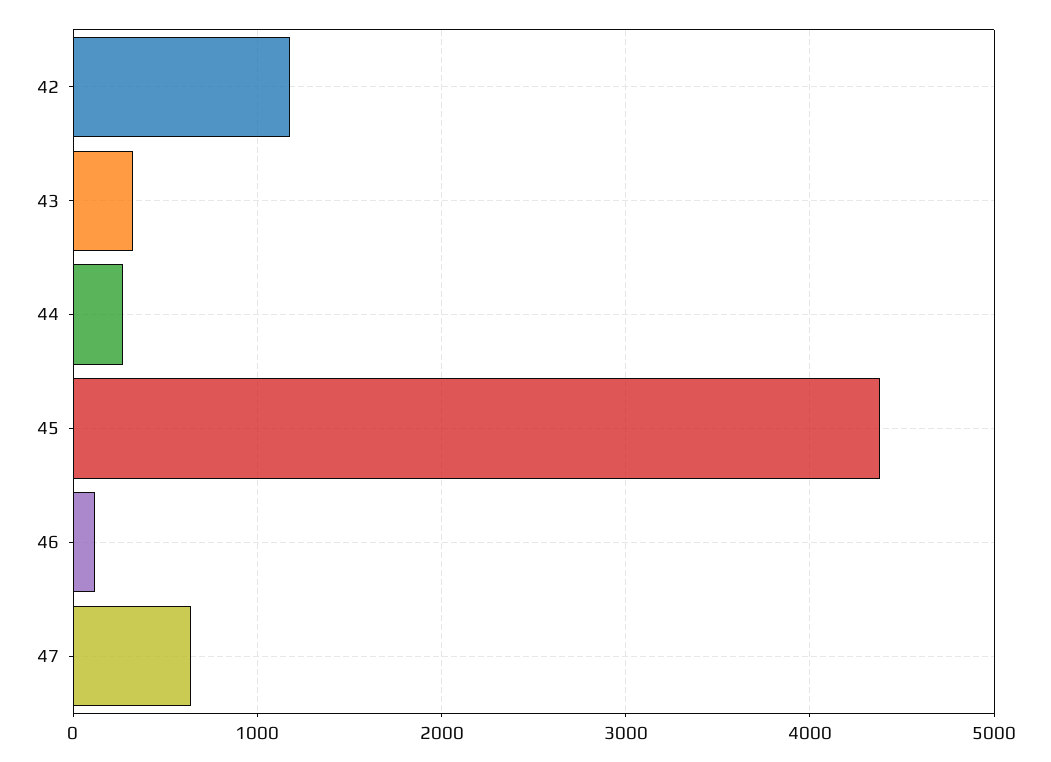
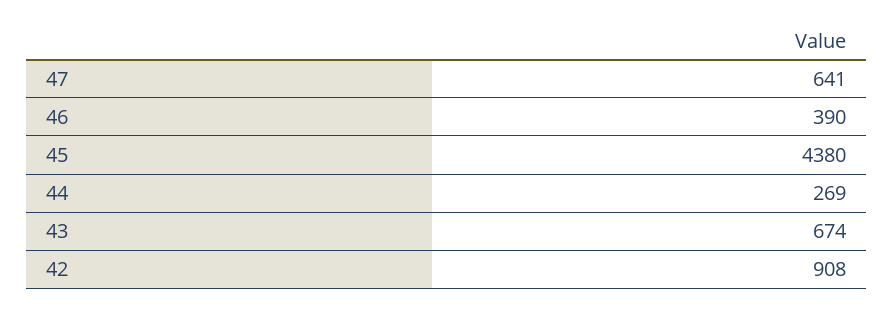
42: 1200 -> 908
43: 300 -> 674
46: 100 -> 390

